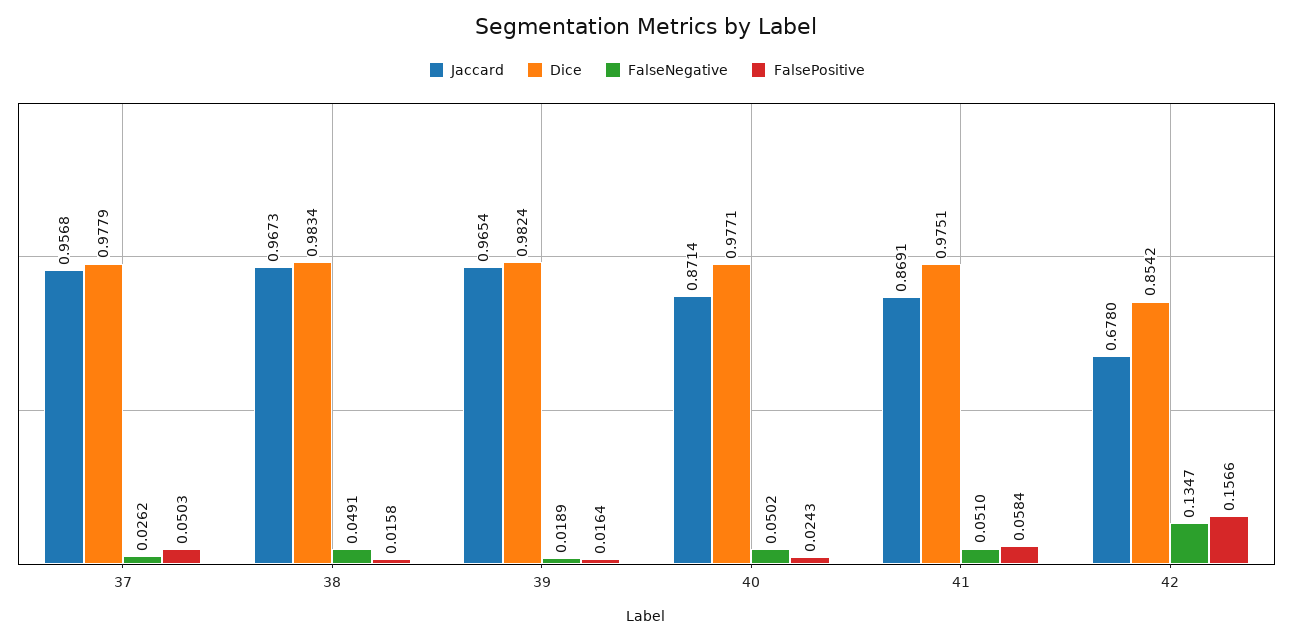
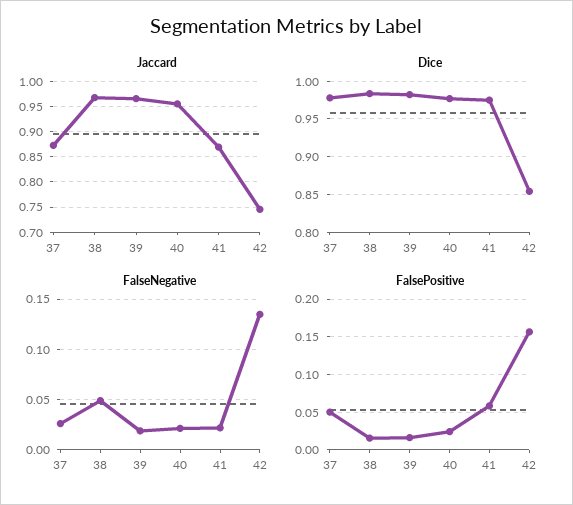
Jaccard, 37: 0.9568 -> 0.875
Jaccard, 40: 0.8714 -> 0.95
FalseNegative, 40: 0.0502 -> 0.02
FalseNegative, 41: 0.051 -> 0.02
Jaccard, 42: 0.678 -> 0.75

